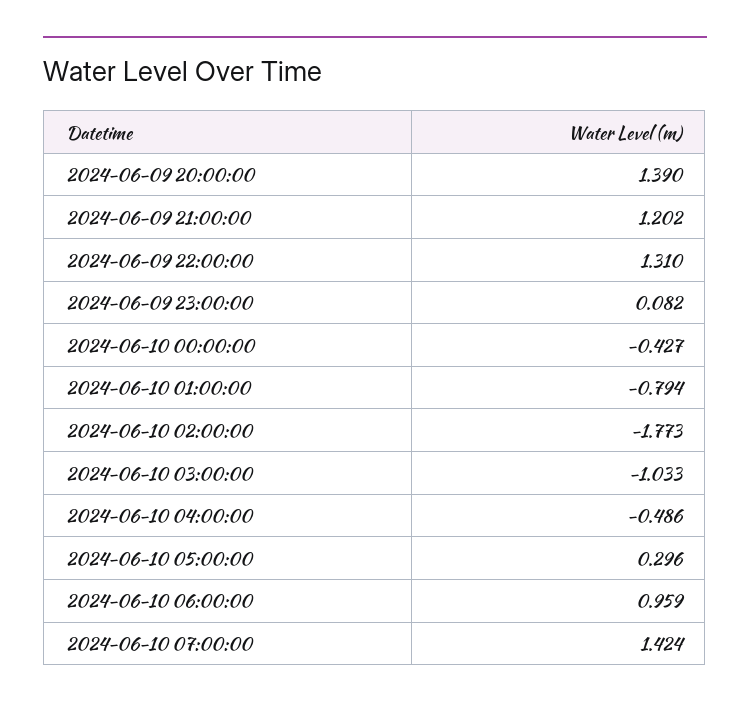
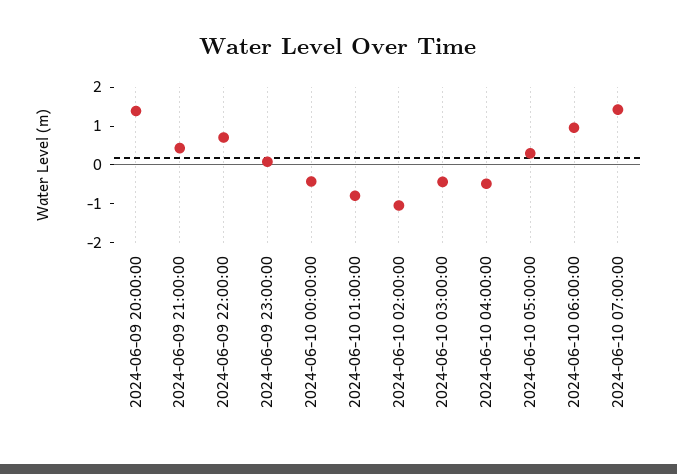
2024-06-09 21:00:00: 1.202 -> 0.5
2024-06-09 22:00:00: 1.31 -> 0.75
2024-06-10 02:00:00: -1.773 -> -1
2024-06-10 03:00:00: -1.033 -> -0.5

